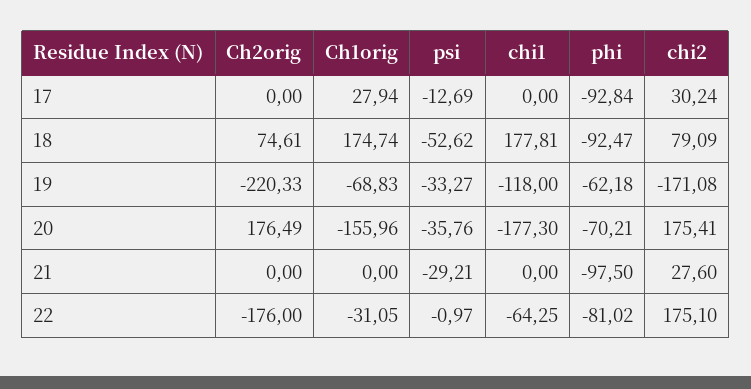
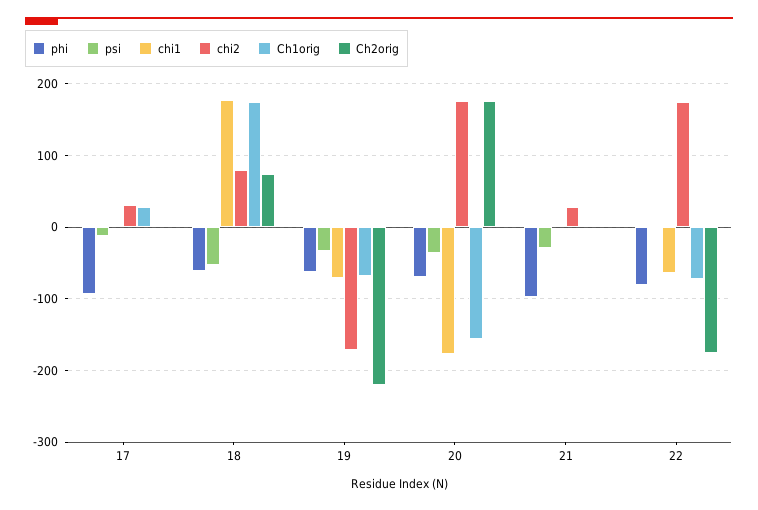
phi, 18: -92.47 -> -60
chi1, 19: -118 -> -70
Ch1orig, 22: -31.05 -> -70

